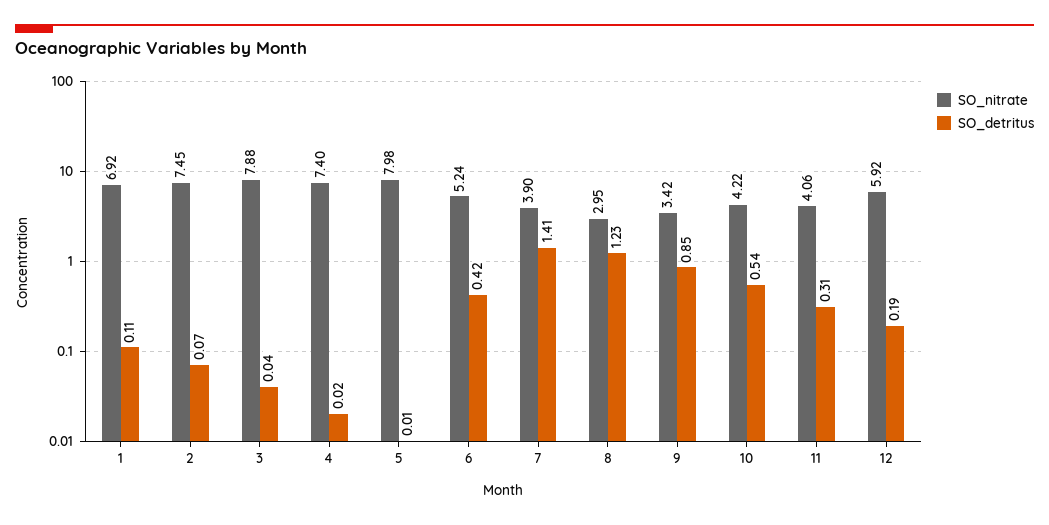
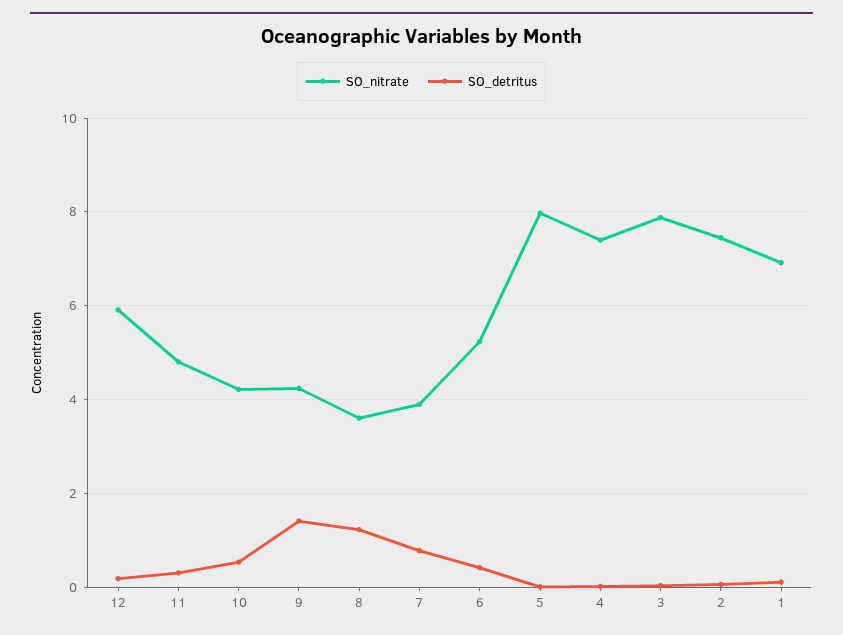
SO_detritus, 7: 1.41 -> 0.8
SO_nitrate, 8: 2.95 -> 3.6
SO_nitrate, 9: 3.42 -> 4.2
SO_detritus, 9: 0.85 -> 1.4
SO_nitrate, 11: 4.06 -> 4.8

